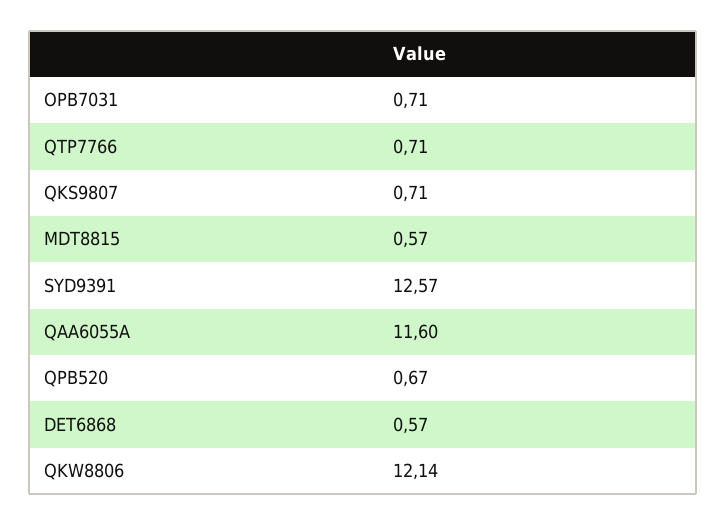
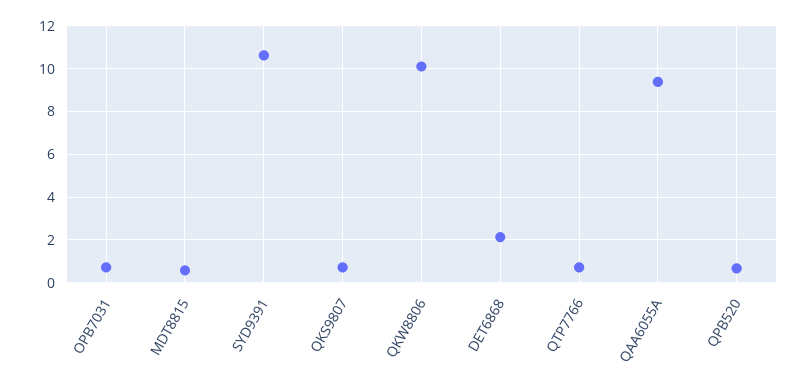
SYD9391: 12.57 -> 10.5
QAA6055A: 11.6 -> 9.5
DET6868: 0.57 -> 2
QKW8806: 12.14 -> 10

